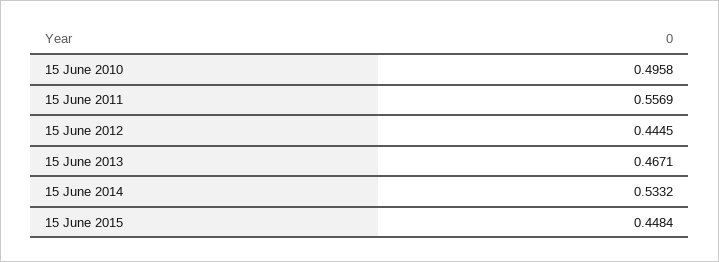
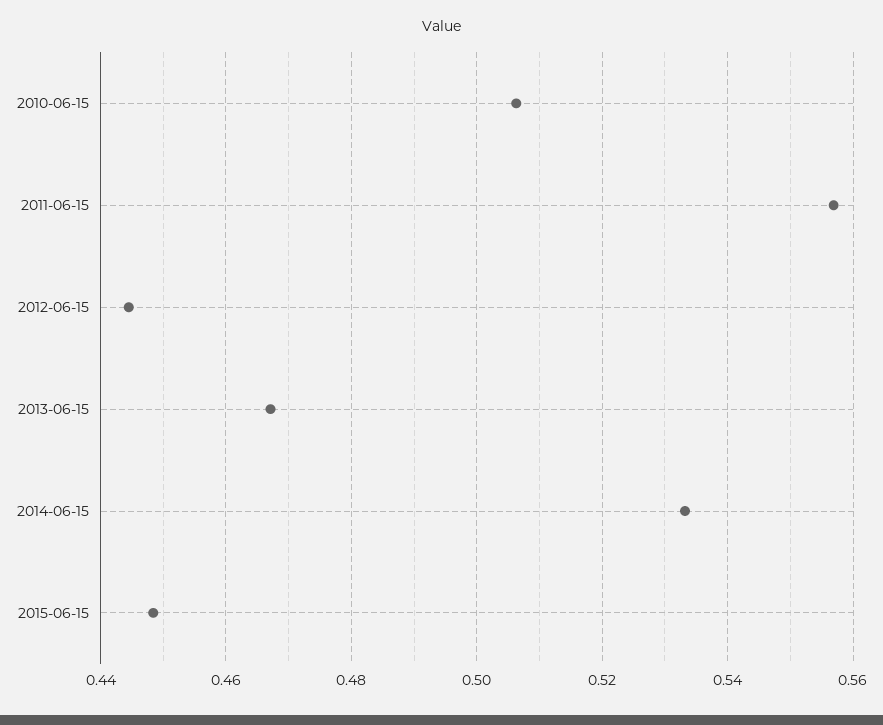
15 June 2010: 0.4958 -> 0.506

